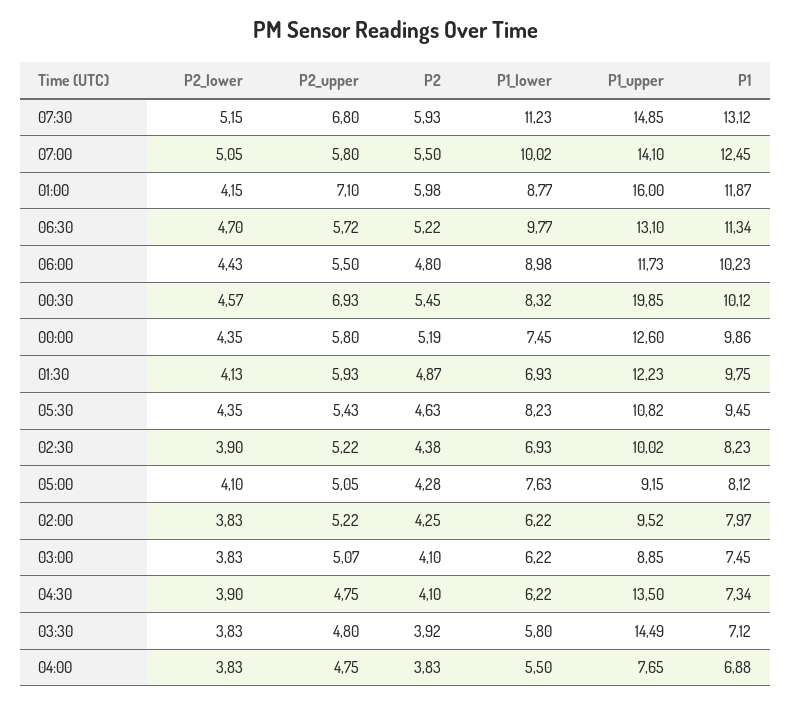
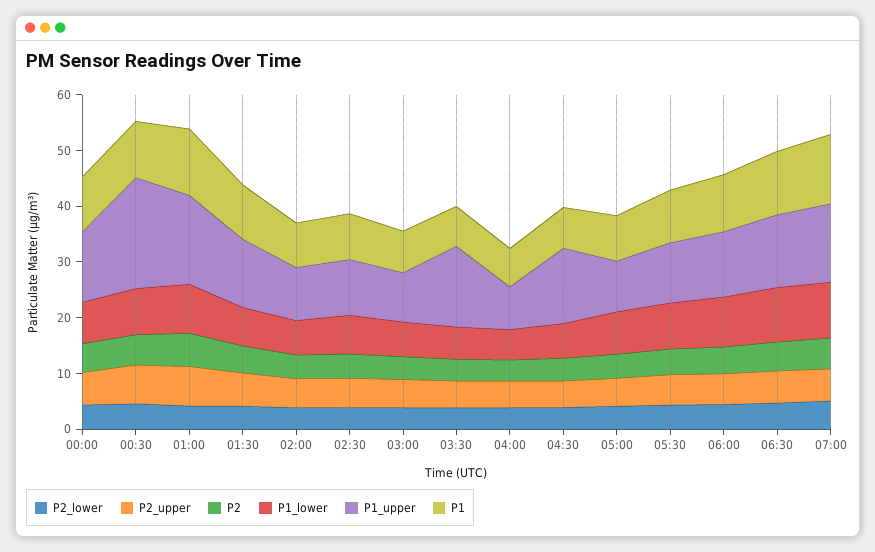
P2_lower, 07:30: 5.15 -> none
P2_upper, 07:30: 6.8 -> none
P2, 07:30: 5.93 -> none
P1_lower, 07:30: 11.23 -> none
P1_upper, 07:30: 14.85 -> none
P1, 07:30: 13.12 -> none

